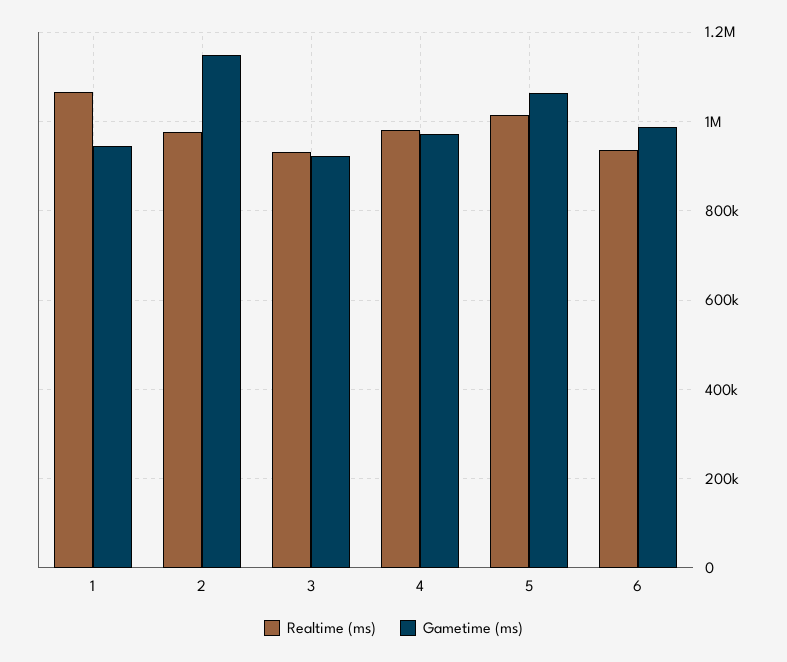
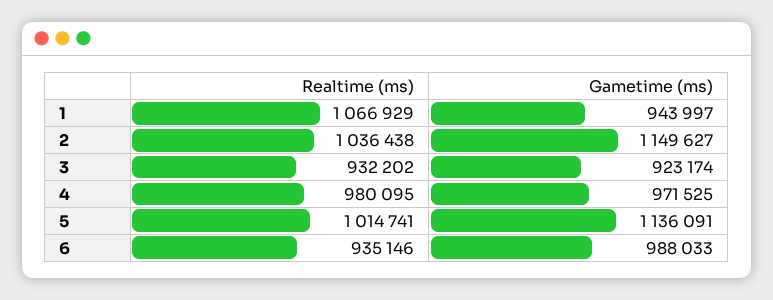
Realtime (ms), 2: 980000 -> 1036438
Gametime (ms), 5: 1060000 -> 1136091

